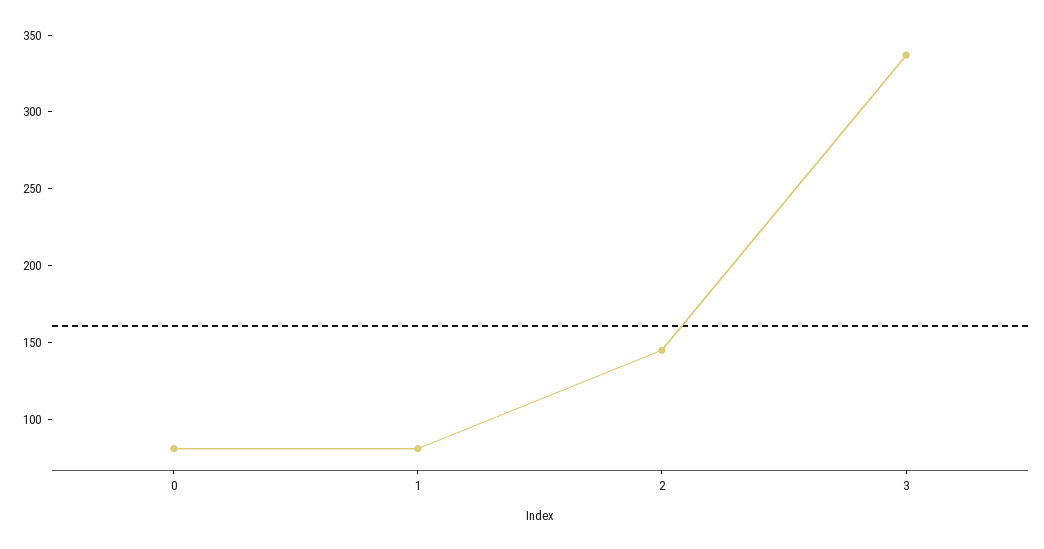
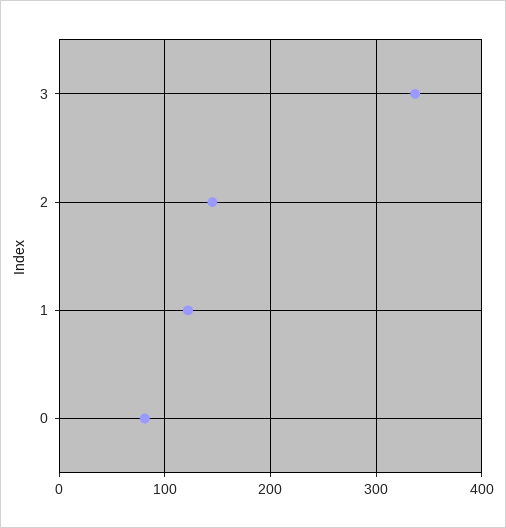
1: 80 -> 120

